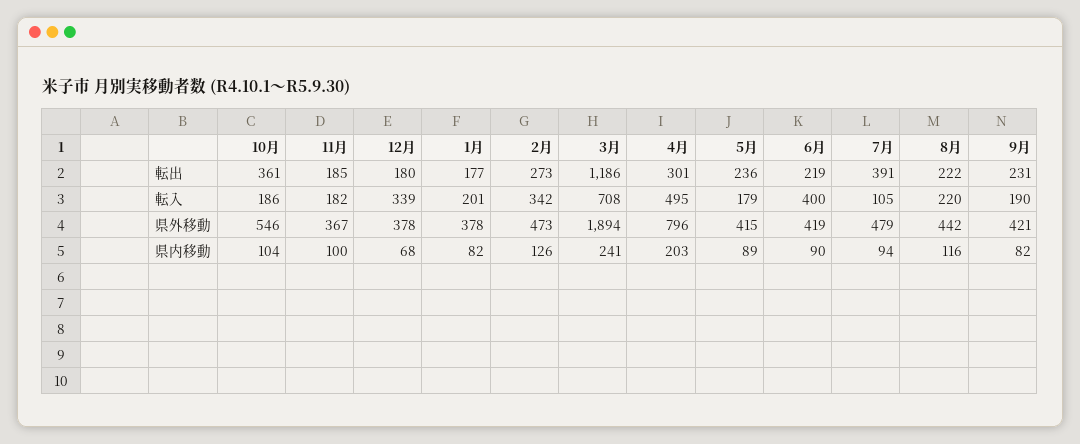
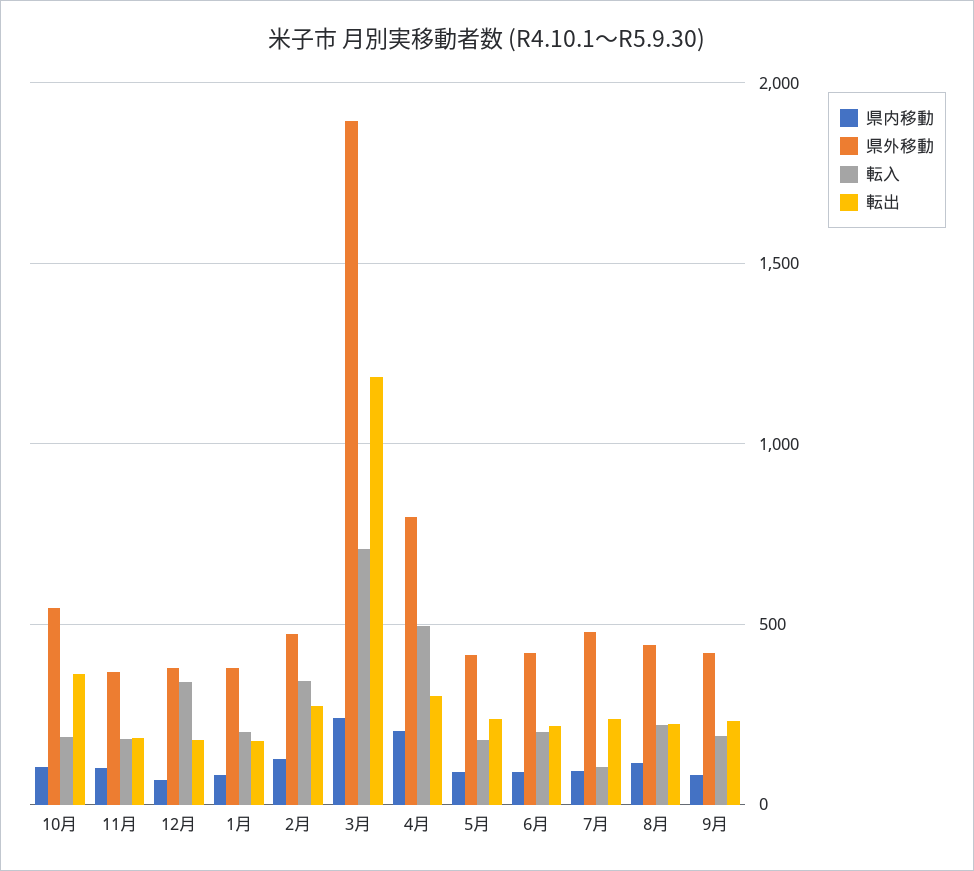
転出, 7月: 391 -> 250
転入, 6月: 400 -> 200

